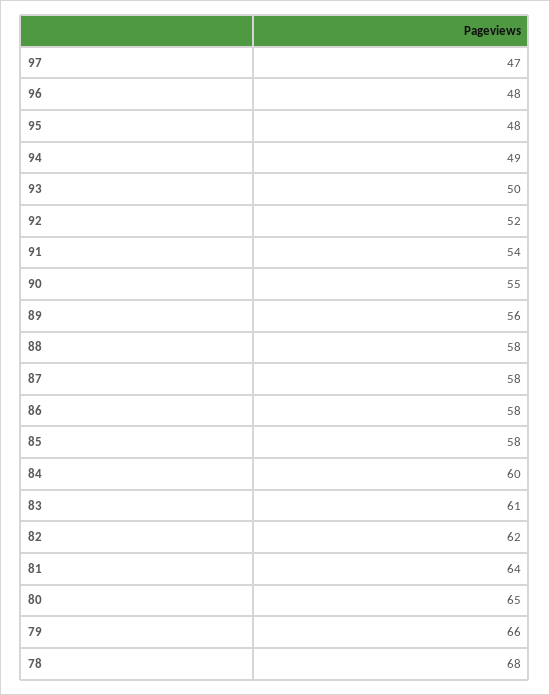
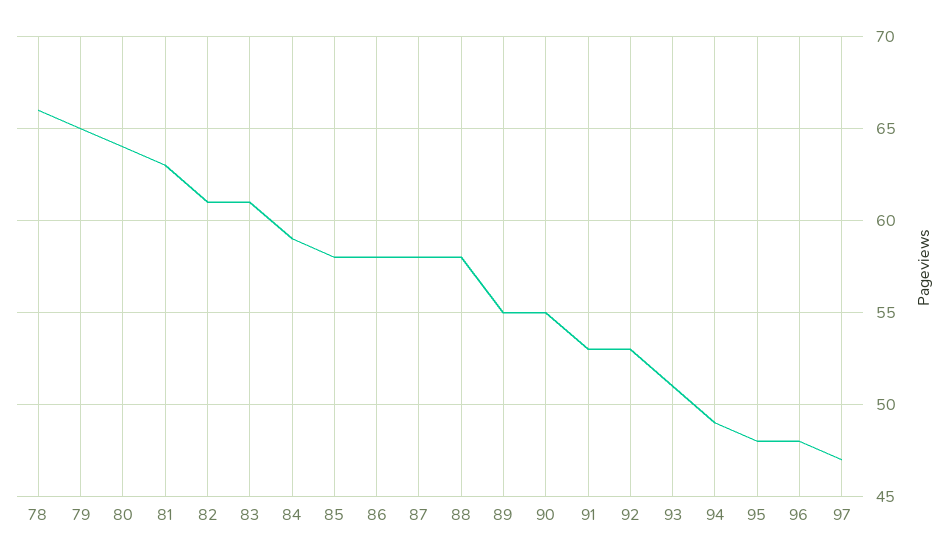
93: 50 -> 51
92: 52 -> 53
91: 54 -> 53
89: 56 -> 55
84: 60 -> 59
82: 62 -> 61
81: 64 -> 63
80: 65 -> 64
79: 66 -> 65
78: 68 -> 66

